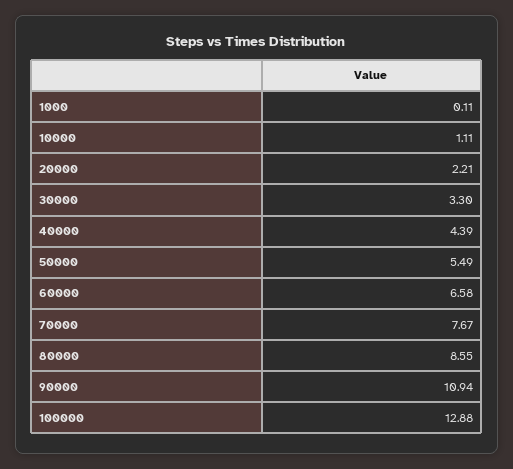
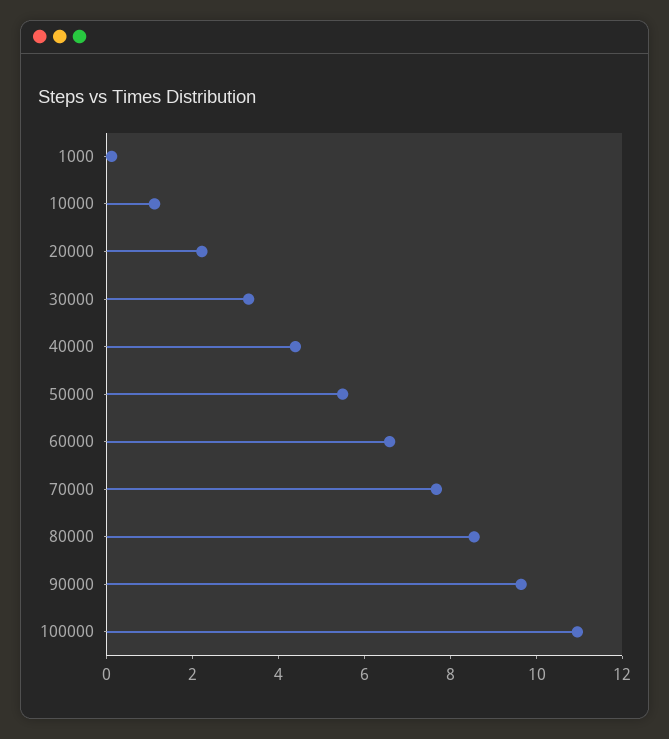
90000: 10.94 -> 9.5
100000: 12.88 -> 11

